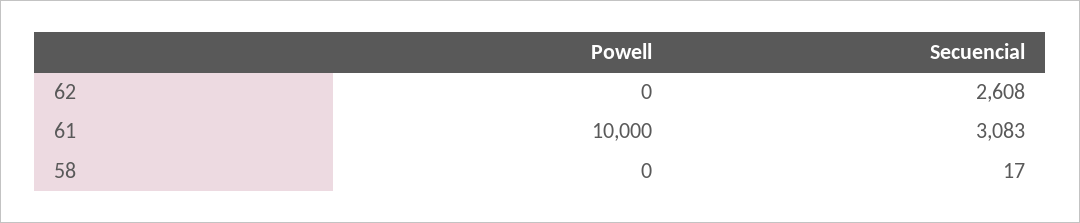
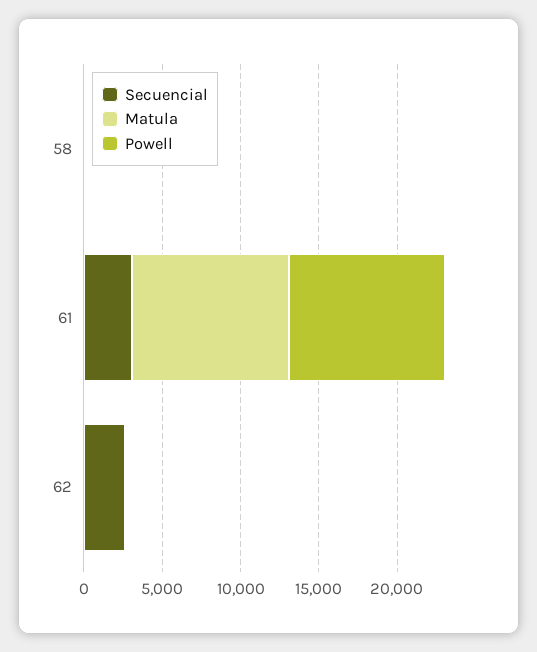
Matula, 58: none -> 0
Matula, 61: none -> 10000
Matula, 62: none -> 0

